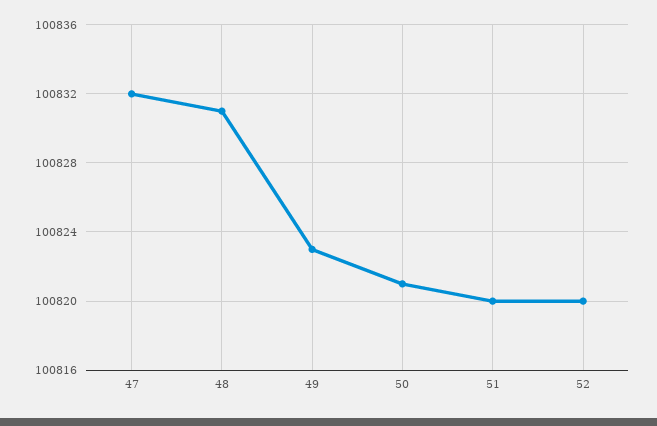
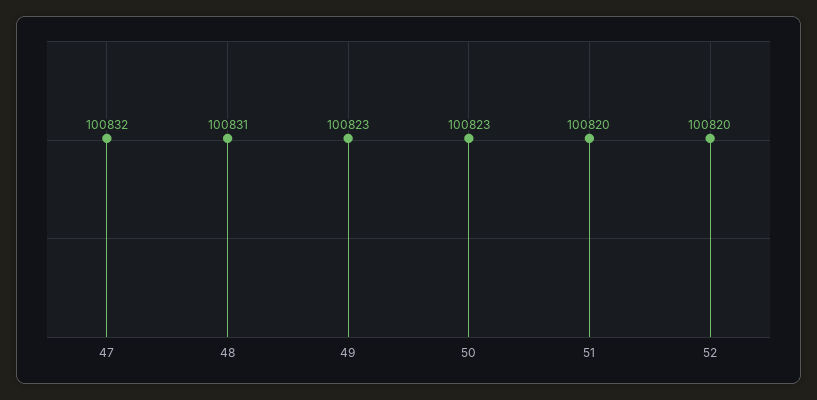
50: 100821 -> 100823

